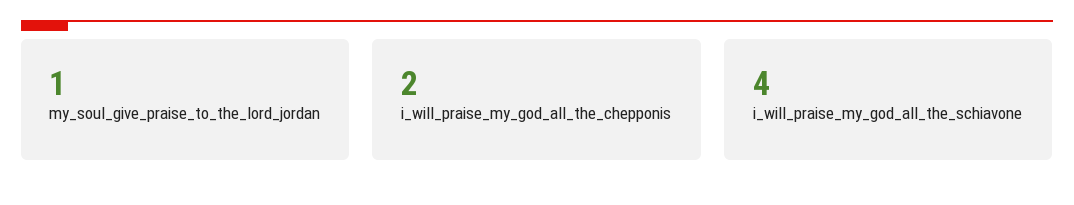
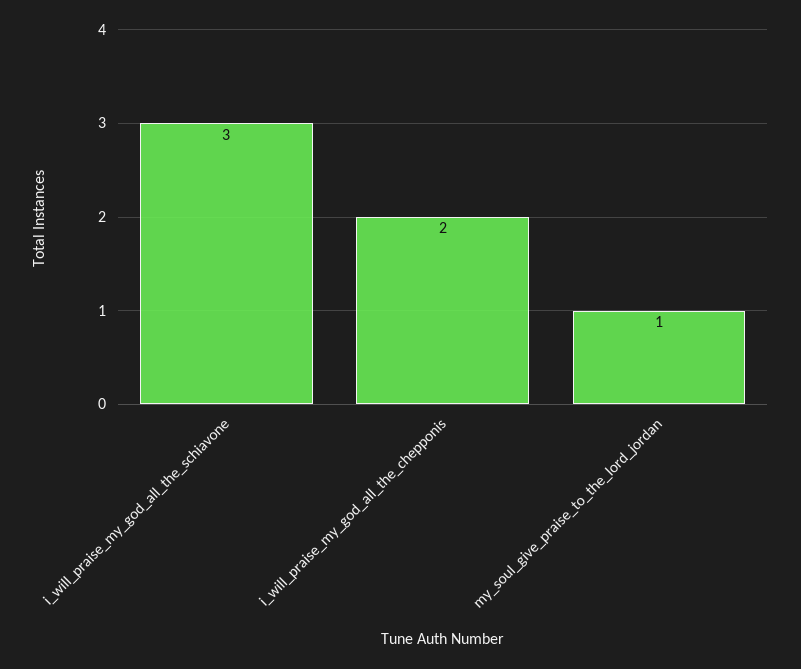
i_will_praise_my_god_all_the_schiavone: 4 -> 3

